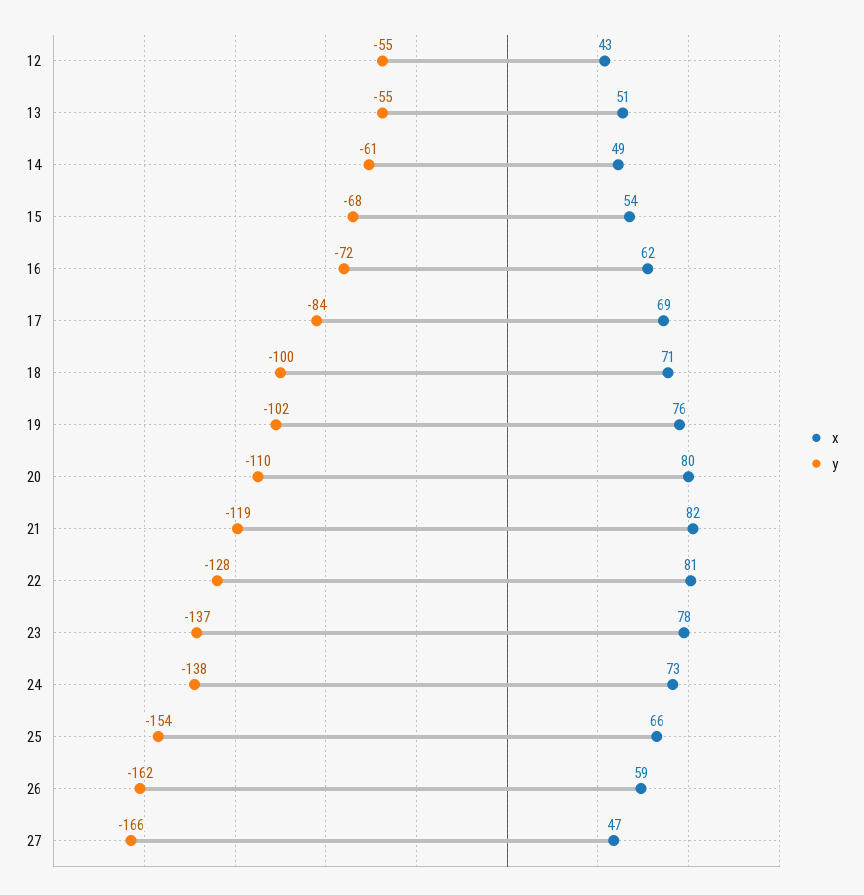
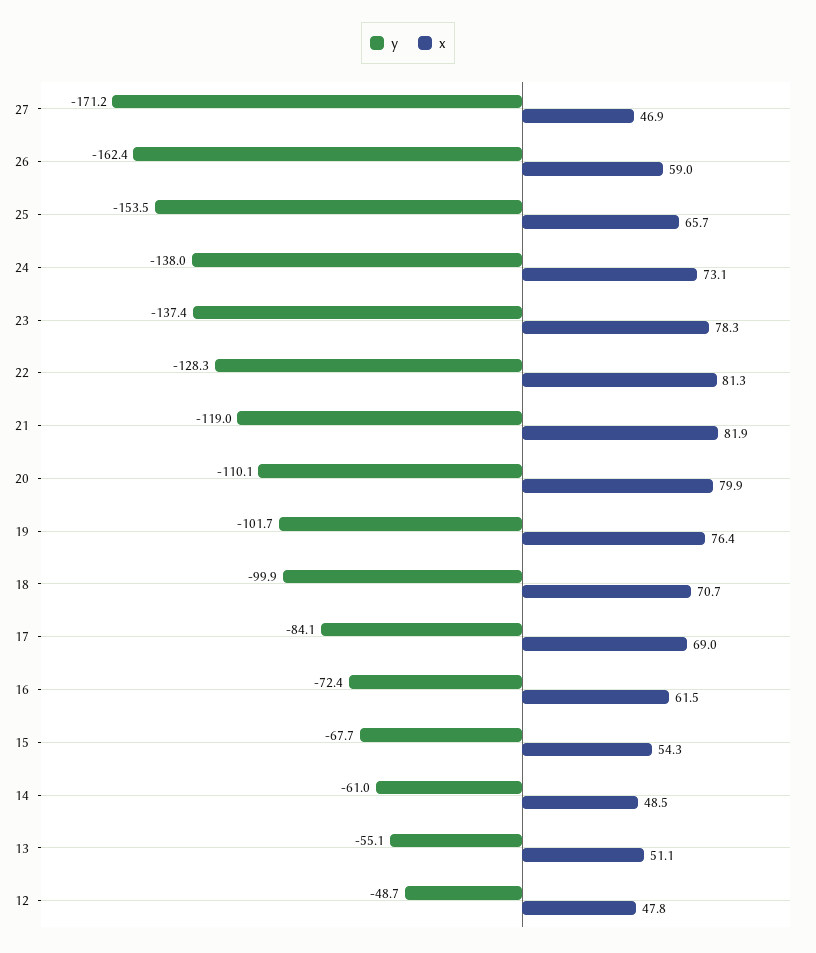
x, 12: 43 -> 47.8
y, 12: -55 -> -48.7
y, 27: -166 -> -171.2

